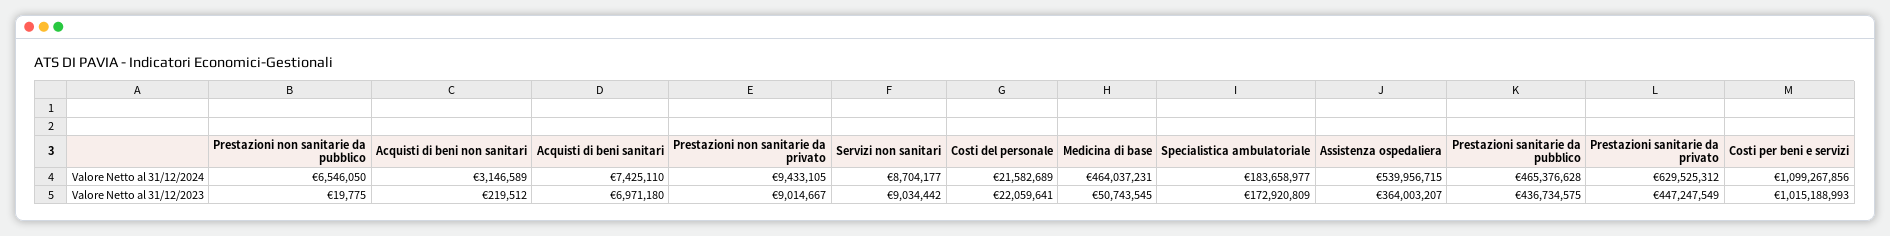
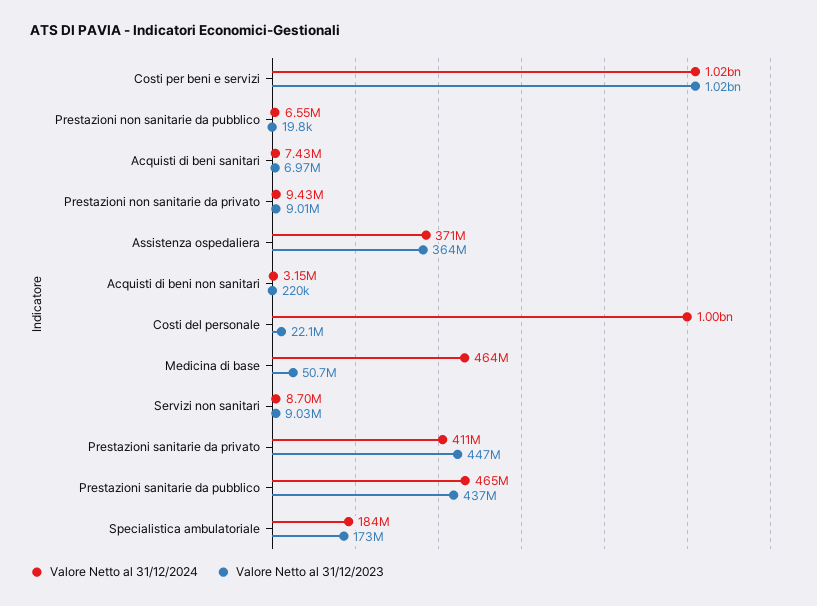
Valore Netto al 31/12/2024, Costi del personale: 21582689 -> 1000000000
Valore Netto al 31/12/2024, Assistenza ospedaliera: 539956715 -> 371000000
Valore Netto al 31/12/2024, Prestazioni sanitarie da privato: 629525312 -> 411000000
Valore Netto al 31/12/2024, Costi per beni e servizi: 1099267856 -> 1020000000

